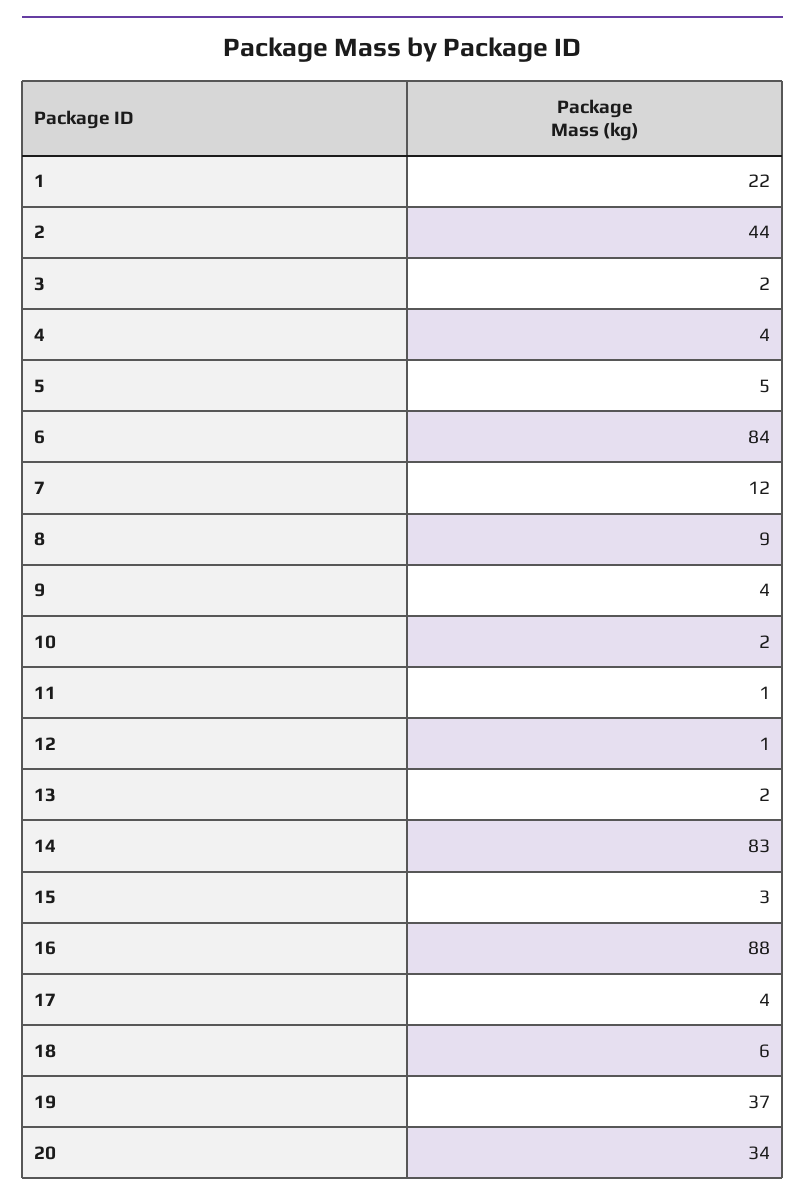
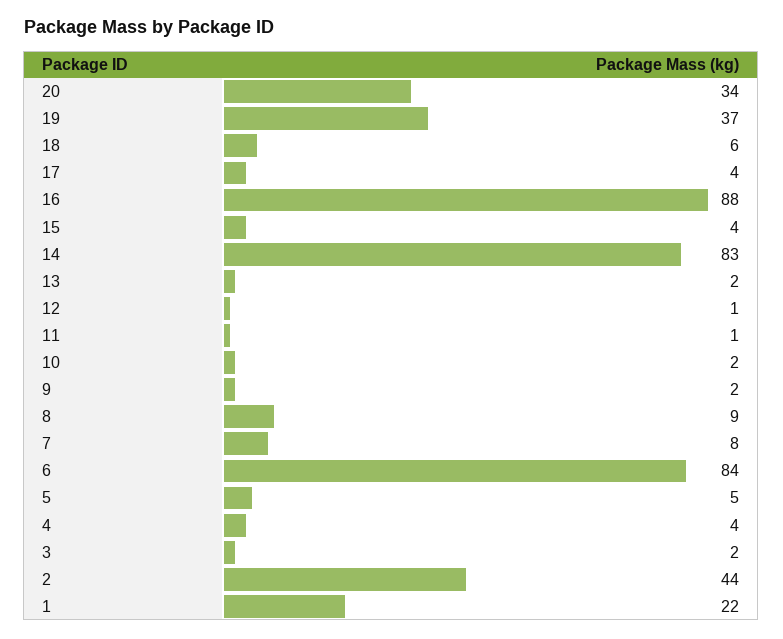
7: 12 -> 8
9: 4 -> 2
15: 3 -> 4

